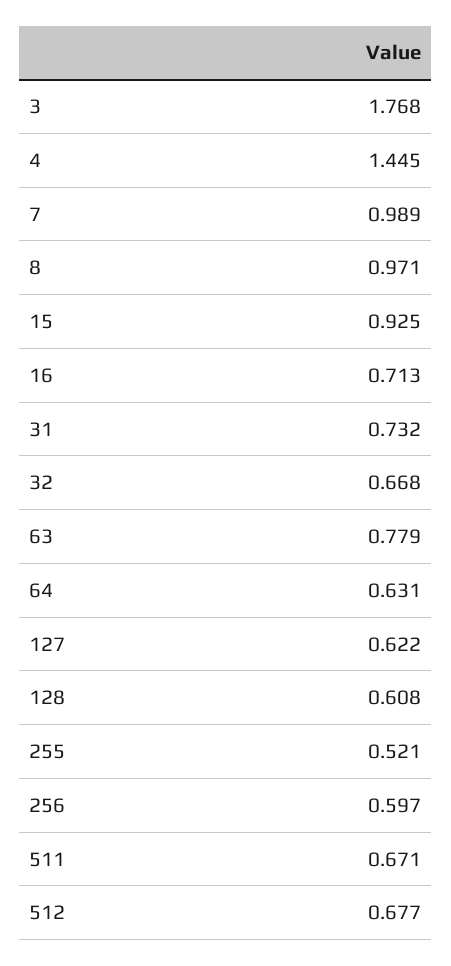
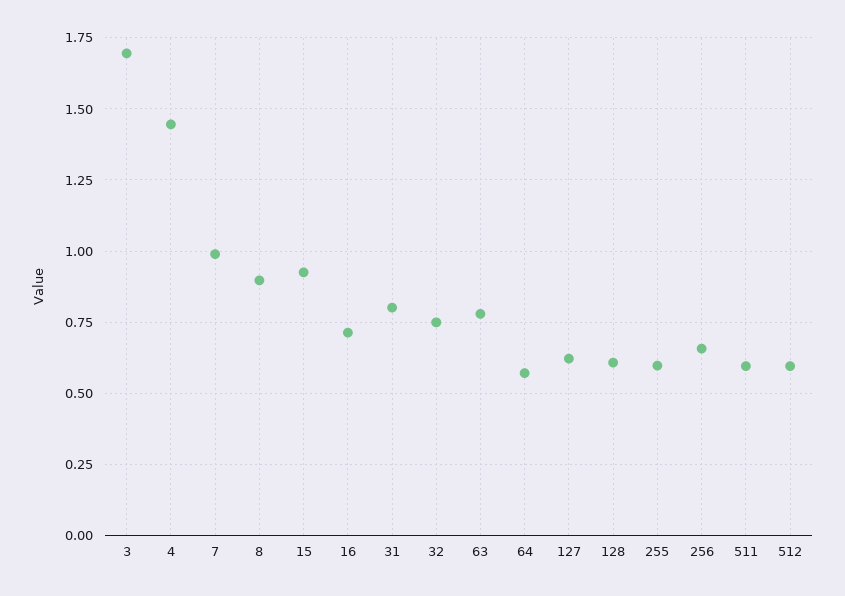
3: 1.768 -> 1.7
8: 0.971 -> 0.9
31: 0.732 -> 0.8
32: 0.668 -> 0.75
64: 0.631 -> 0.575
255: 0.521 -> 0.6
256: 0.597 -> 0.65
511: 0.671 -> 0.6
512: 0.677 -> 0.6

